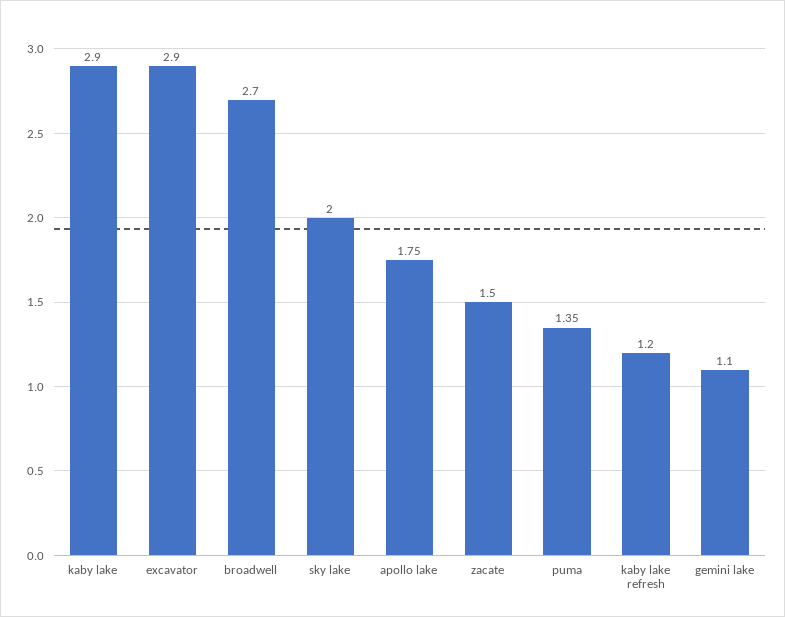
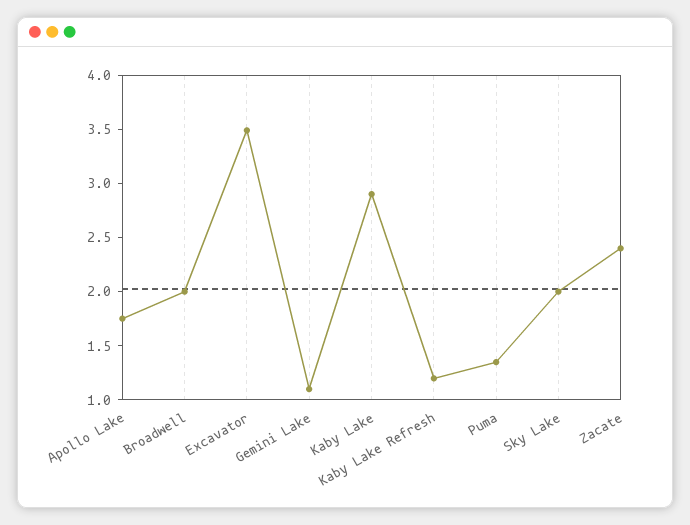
excavator: 2.9 -> 3.5
broadwell: 2.7 -> 2
zacate: 1.5 -> 2.4

